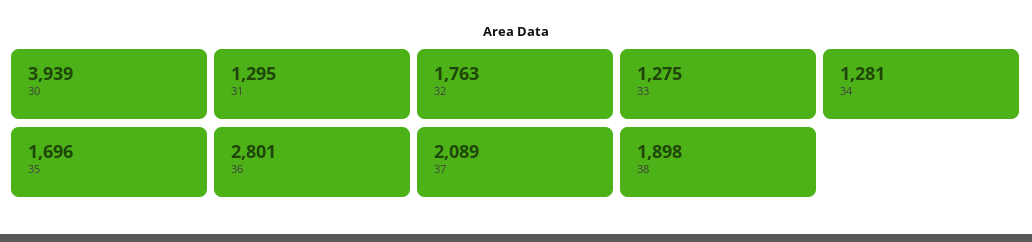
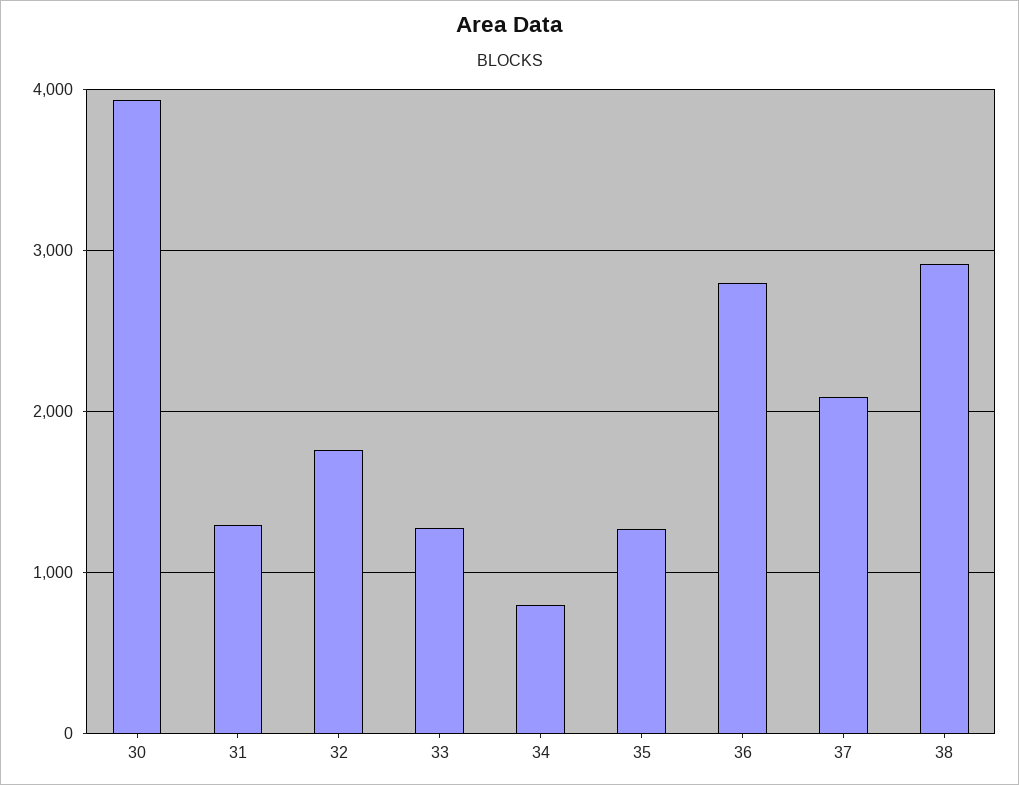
34: 1281 -> 800
35: 1696 -> 1300
38: 1898 -> 2900

